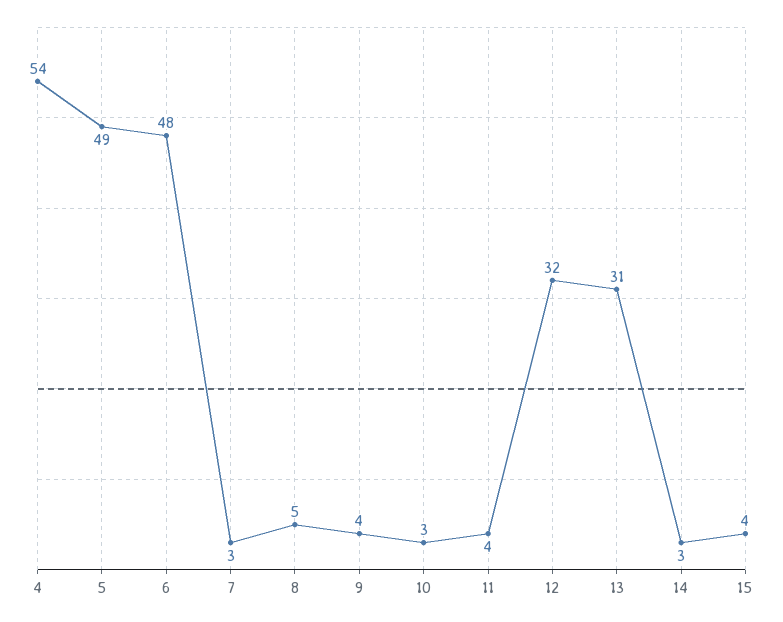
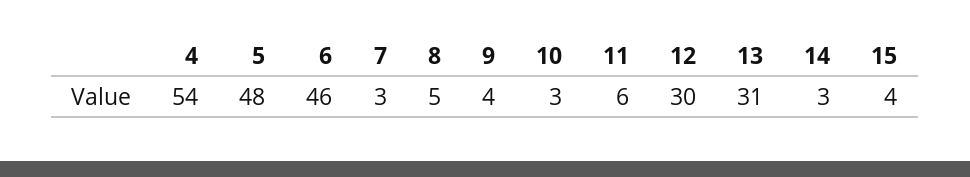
5: 49 -> 48
6: 48 -> 46
11: 4 -> 6
12: 32 -> 30

